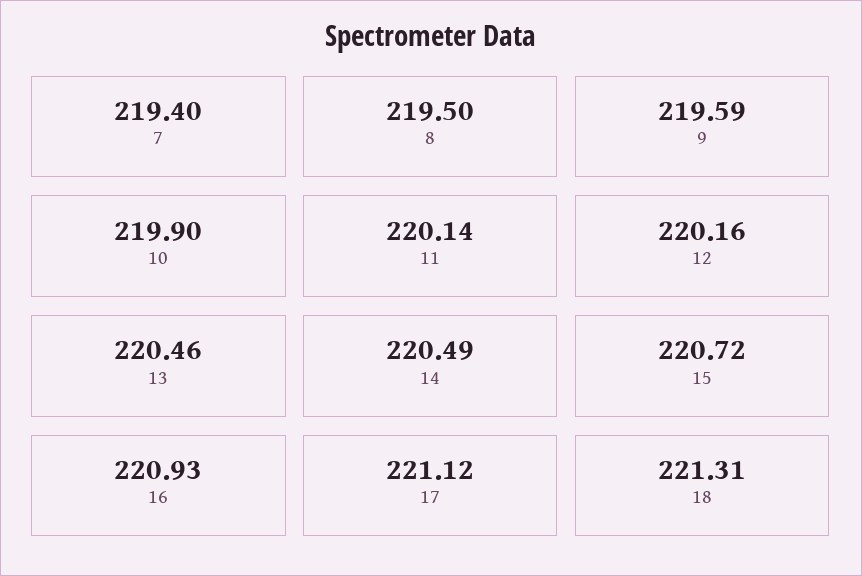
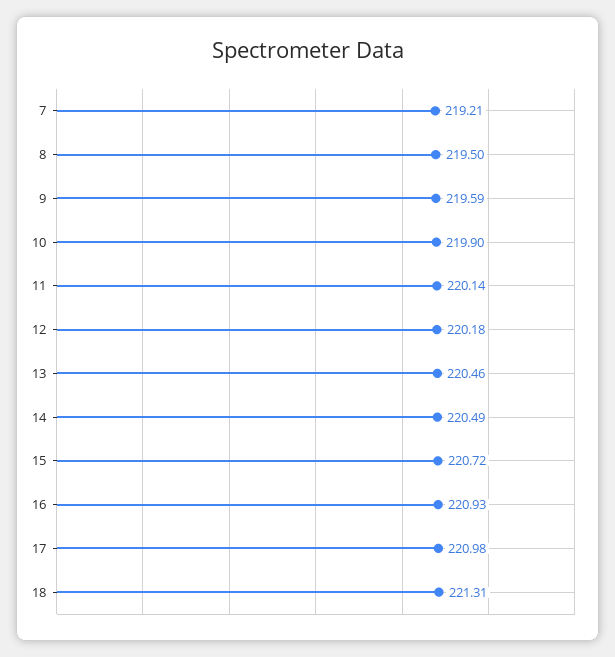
7: 219.4 -> 219.21
12: 220.16 -> 220.18
17: 221.12 -> 220.98

